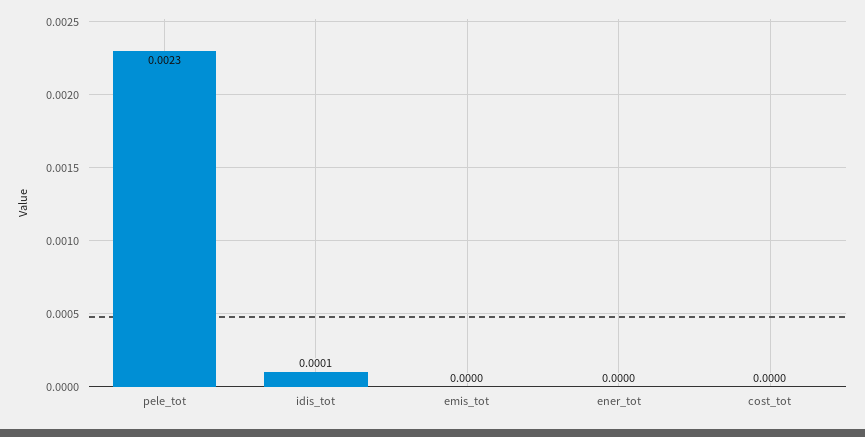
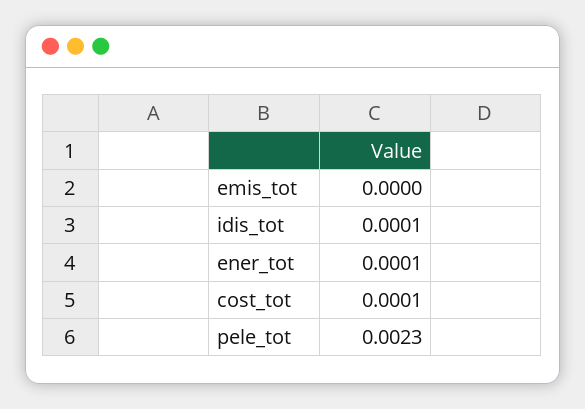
ener_tot: 0 -> 0.0001
cost_tot: 0 -> 0.0001

